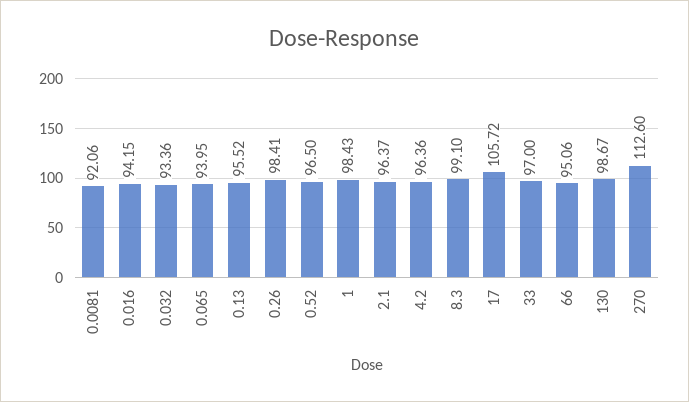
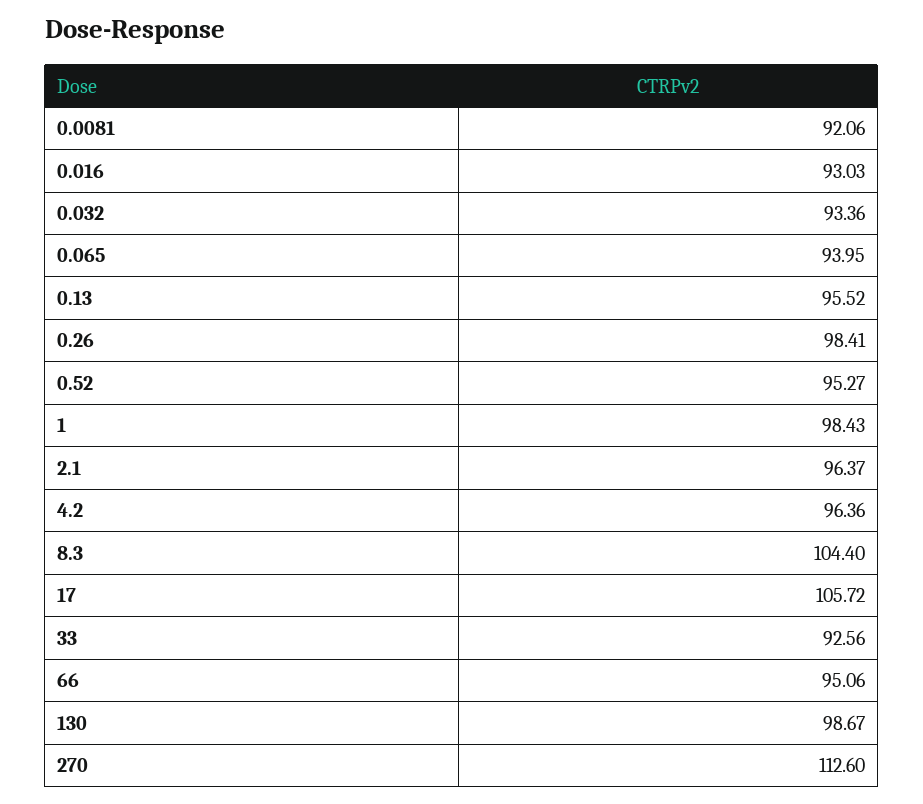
0.016: 94.15 -> 93.03
0.52: 96.5 -> 95.27
8.3: 99.1 -> 104.4
33: 97 -> 92.56

